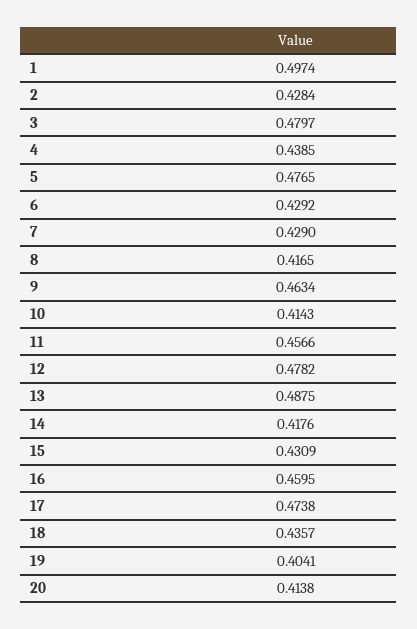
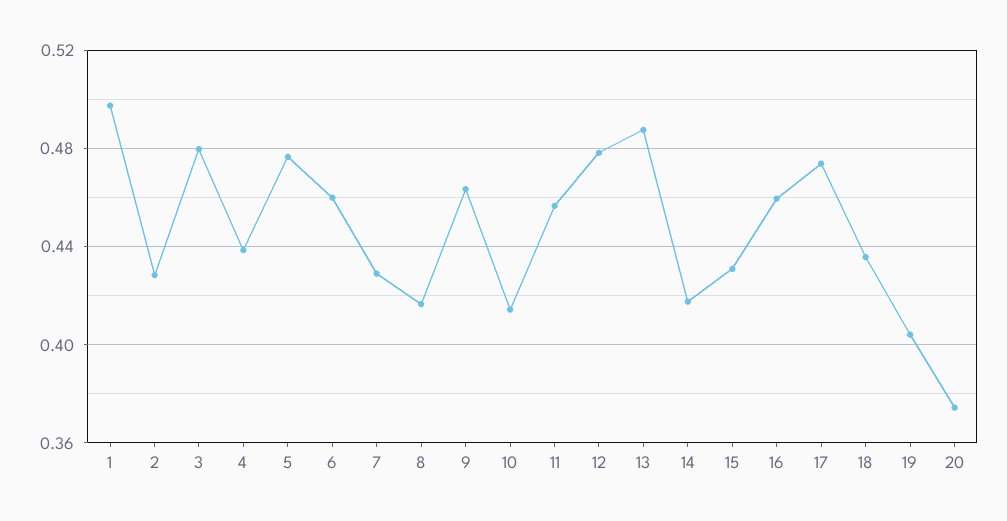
6: 0.4292 -> 0.46
20: 0.4138 -> 0.375

